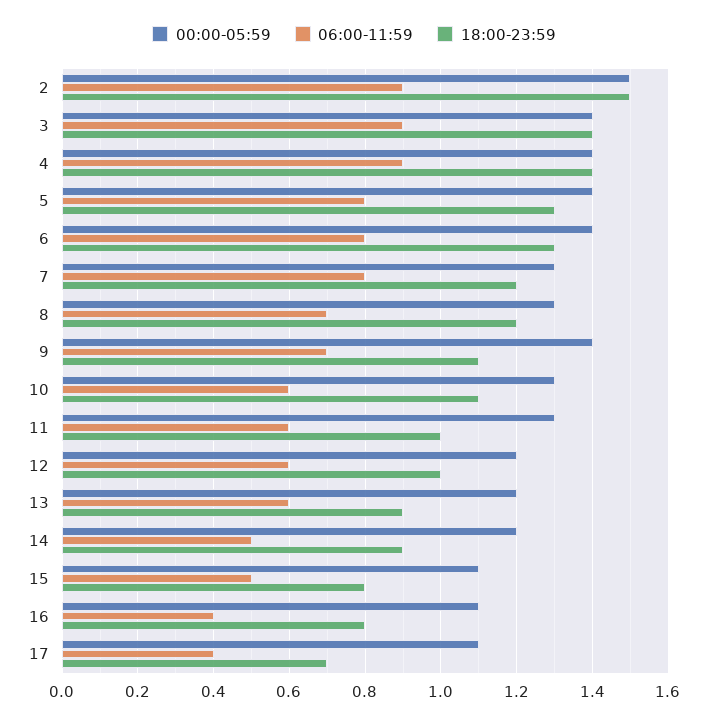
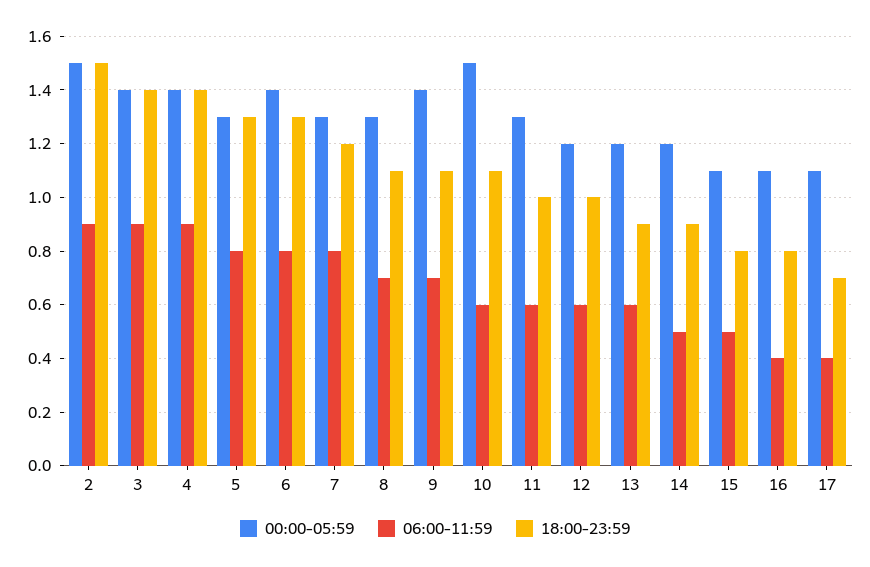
00:00-05:59, 5: 1.4 -> 1.3
18:00-23:59, 8: 1.2 -> 1.1
00:00-05:59, 10: 1.3 -> 1.5

